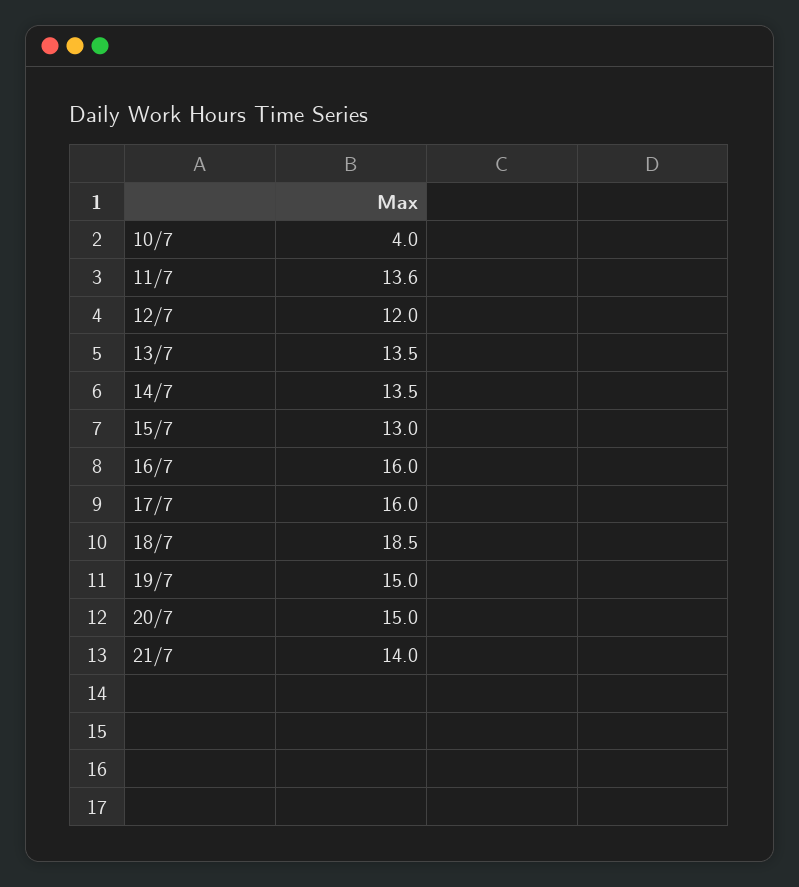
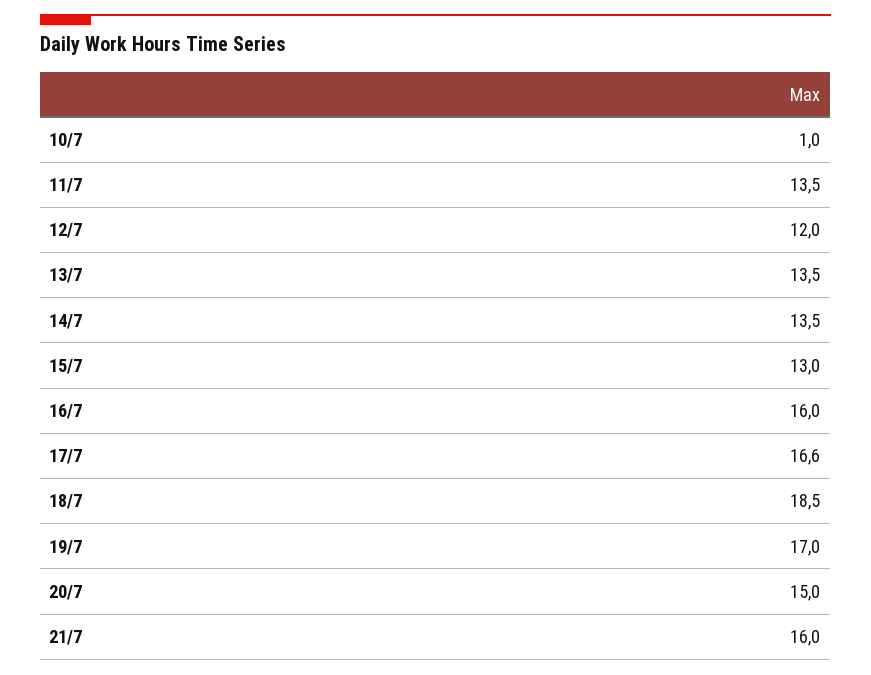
10/7: 4 -> 1
11/7: 13.6 -> 13.5
17/7: 16 -> 16.6
19/7: 15 -> 17
21/7: 14 -> 16

